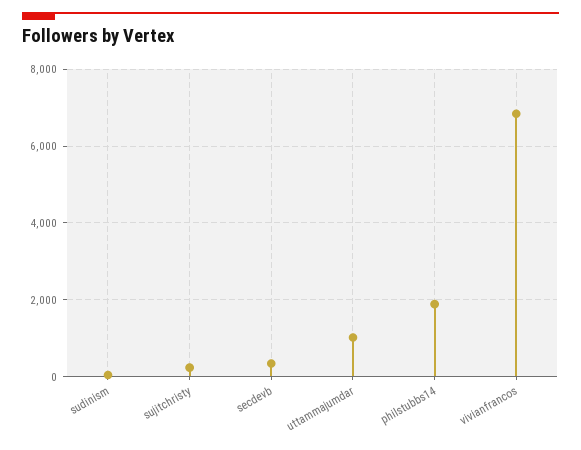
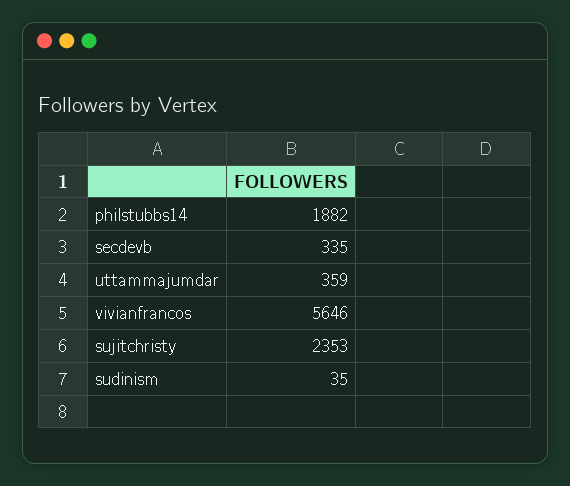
sujitchristy: 200 -> 2353
uttammajumdar: 1000 -> 359
vivianfrancos: 6800 -> 5646

